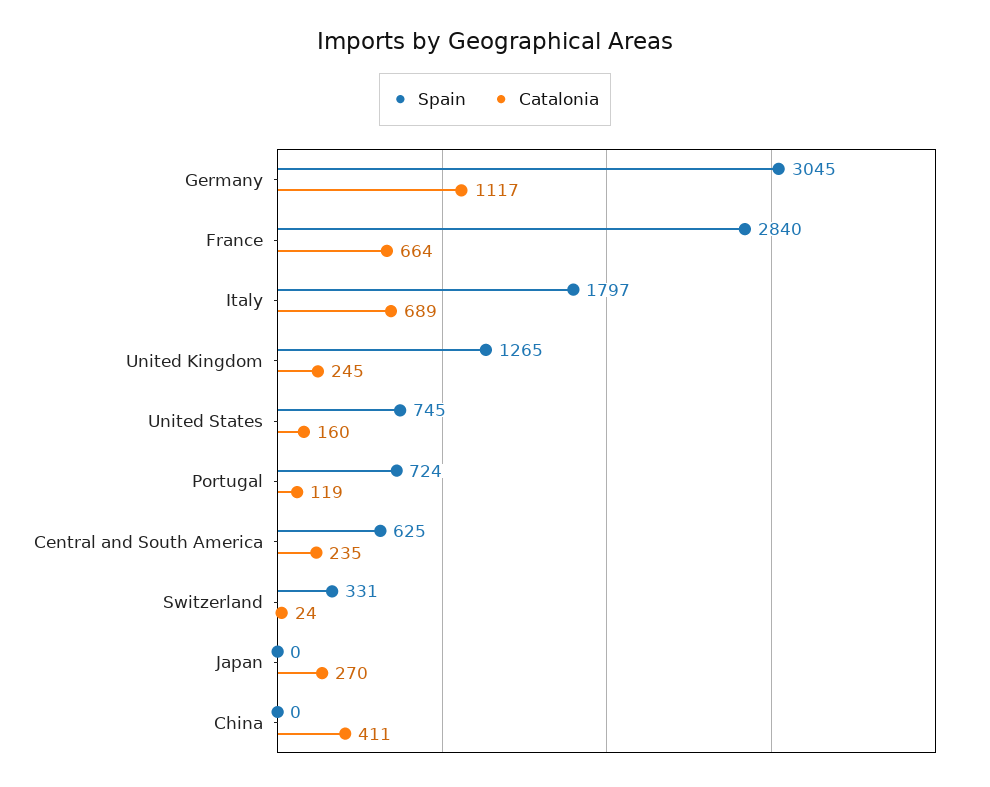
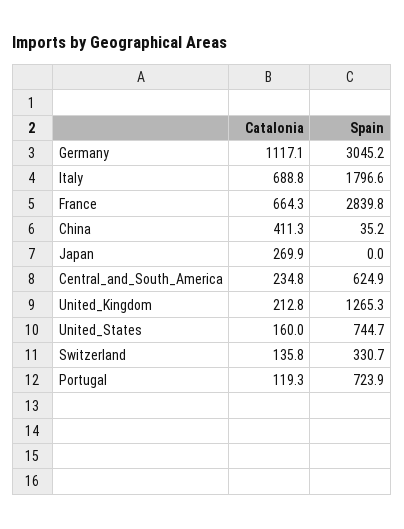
Catalonia, United Kingdom: 245 -> 212.8
Catalonia, Switzerland: 24 -> 135.8
Spain, China: 0 -> 35.2

